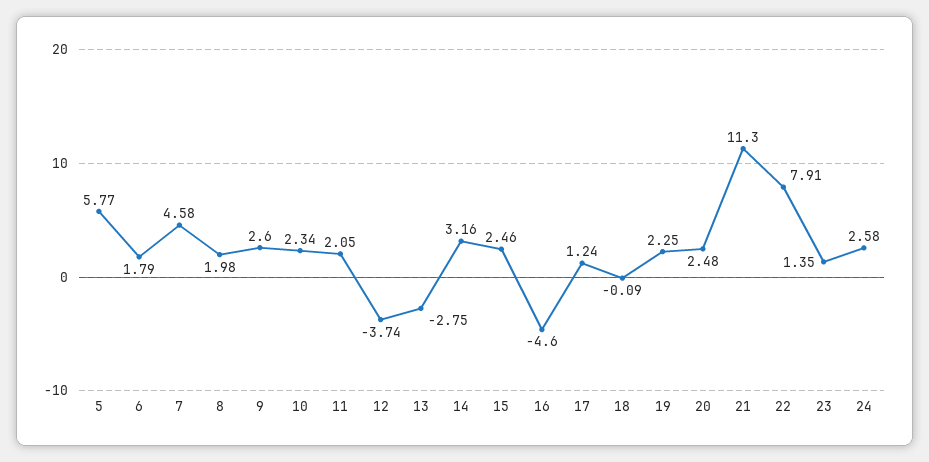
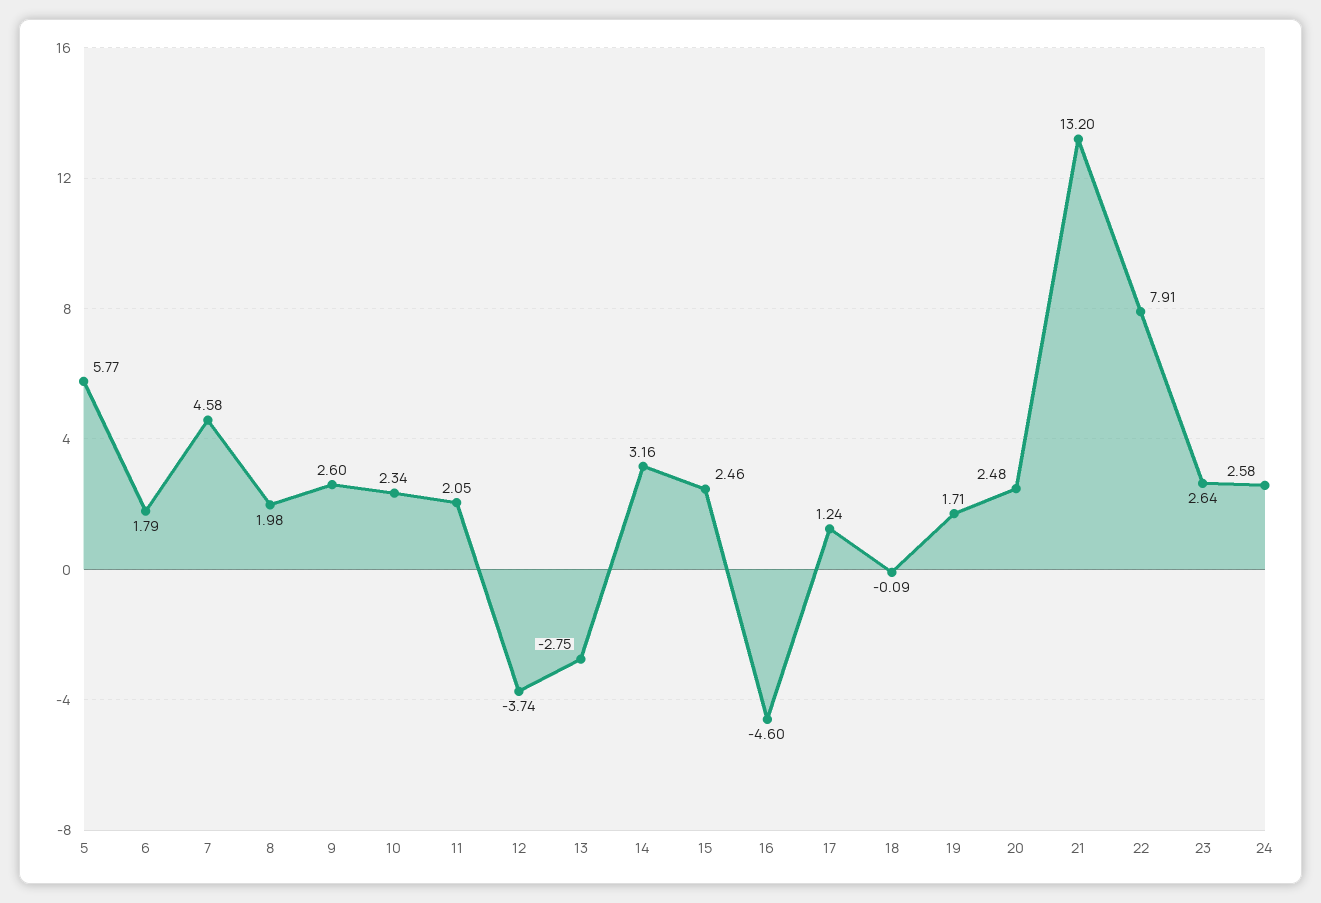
19: 2.25 -> 1.71
21: 11.3 -> 13.2
23: 1.35 -> 2.64

